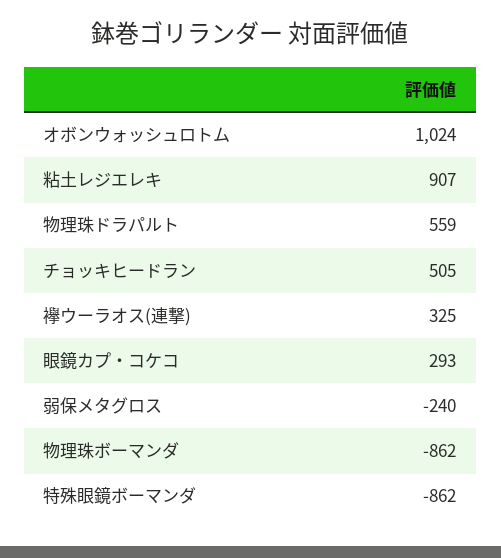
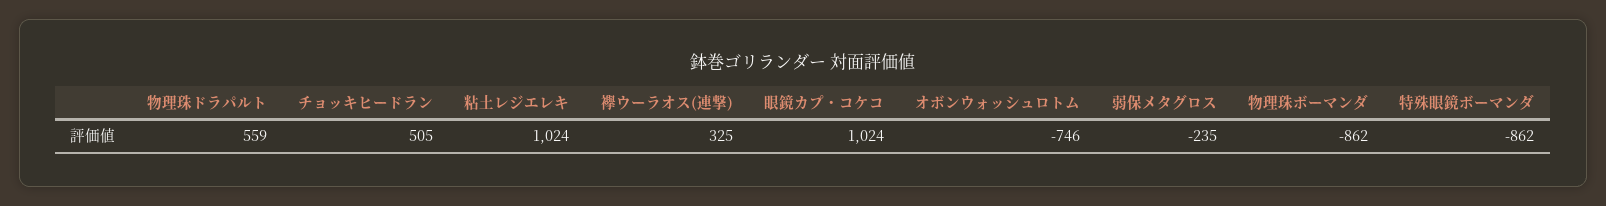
オボンウォッシュロトム: 1024 -> -746
粘土レジエレキ: 907 -> 1024
眼鏡カプ・コケコ: 293 -> 1024
弱保メタグロス: -240 -> -235

